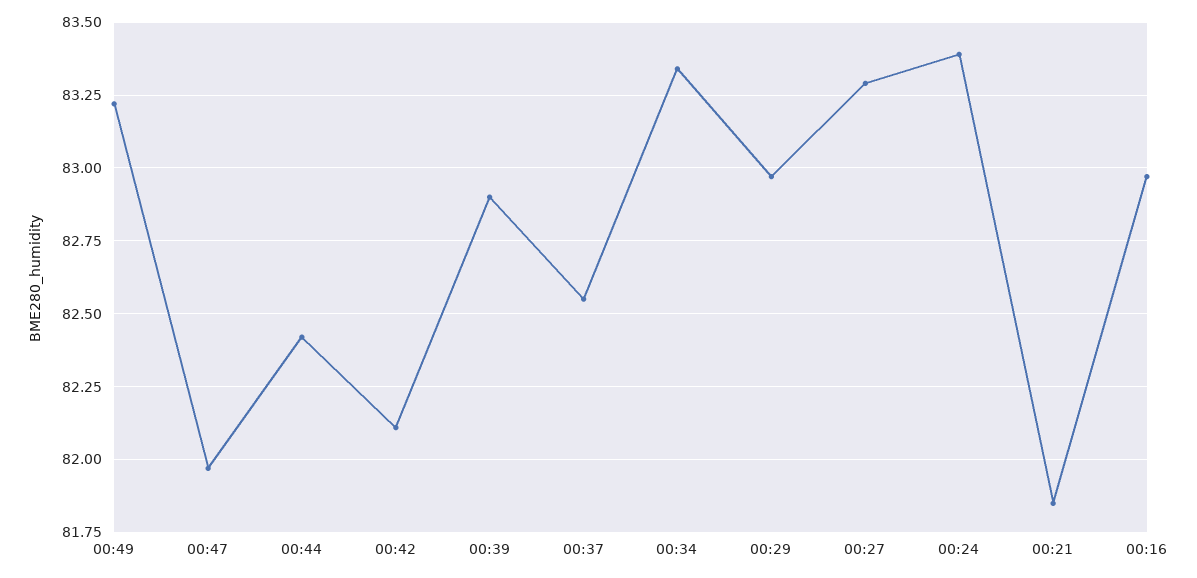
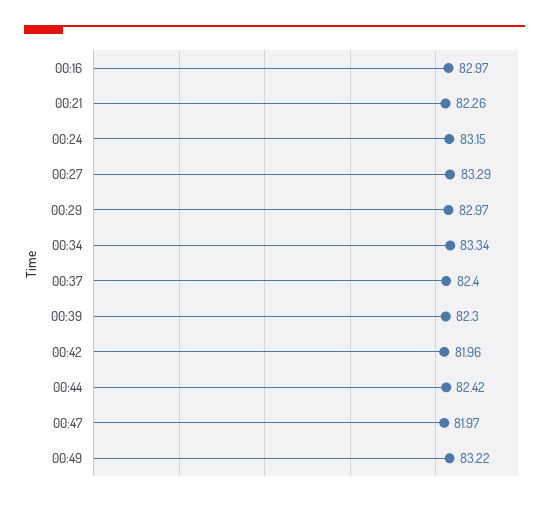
00:42: 82.1 -> 81.96
00:39: 82.9 -> 82.3
00:37: 82.55 -> 82.4
00:24: 83.4 -> 83.15
00:21: 81.85 -> 82.26

